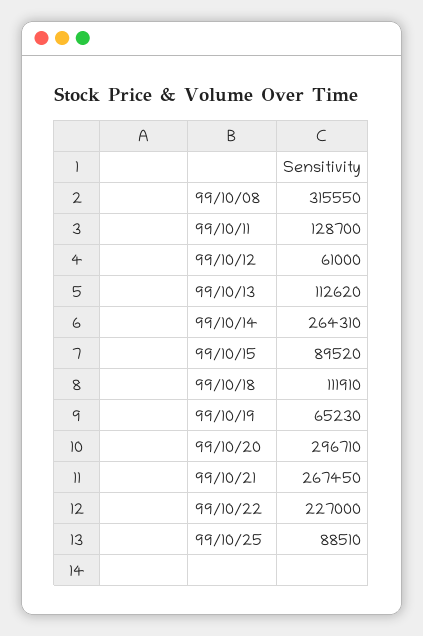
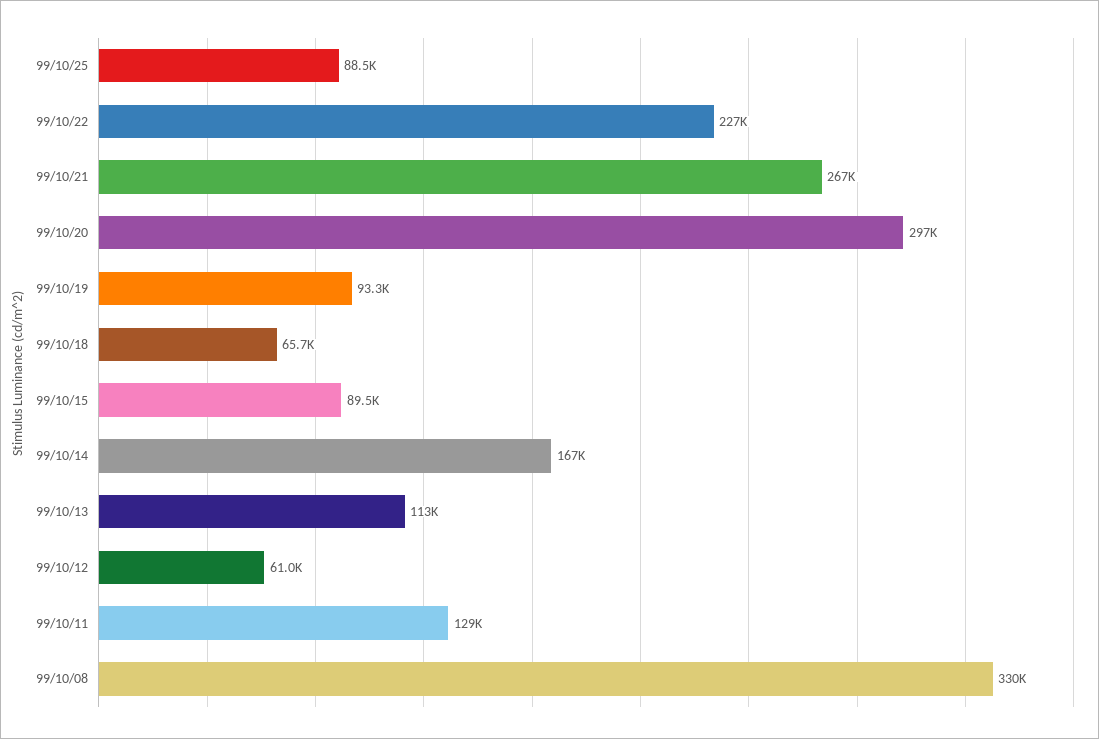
99/10/08: 315550 -> 330000
99/10/14: 264310 -> 167000
99/10/18: 111910 -> 65700
99/10/19: 65230 -> 93300

